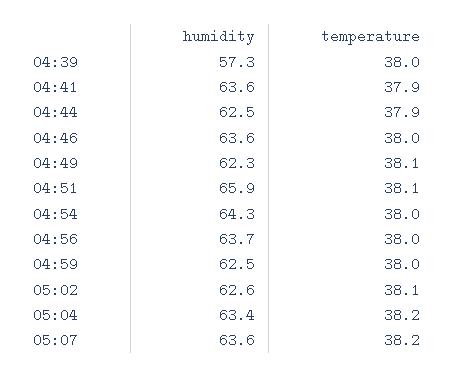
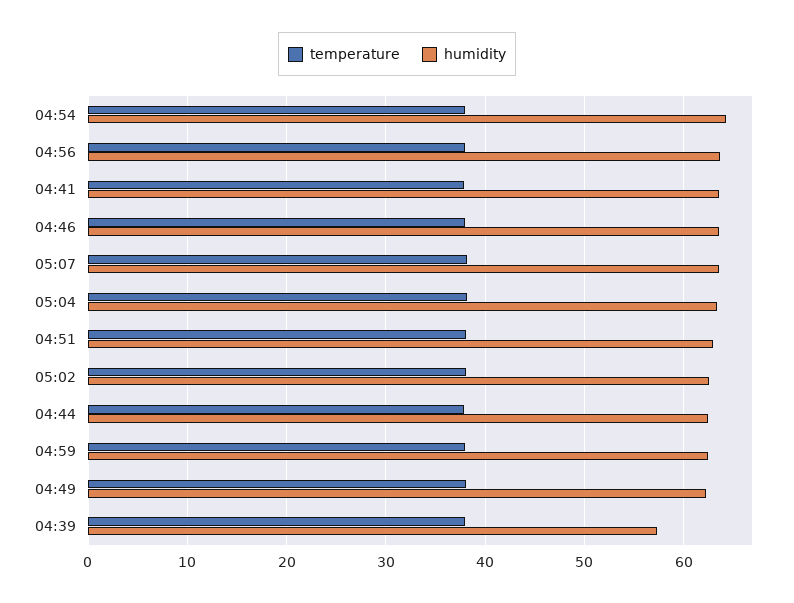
humidity, 04:51: 65.9 -> 63

